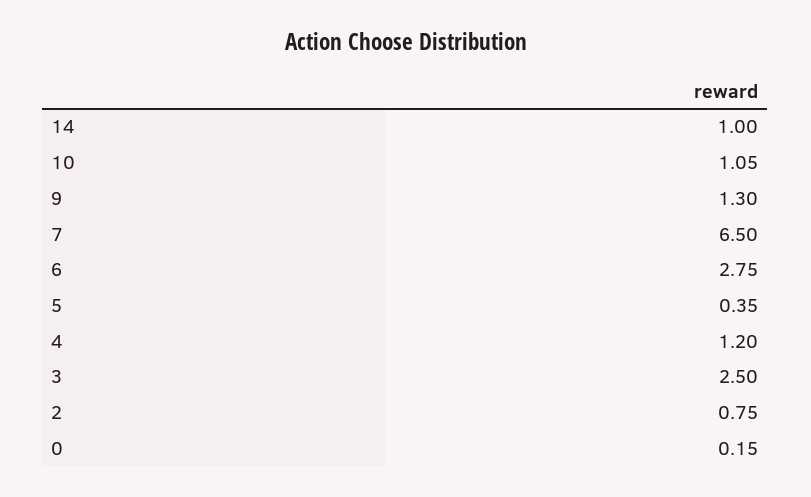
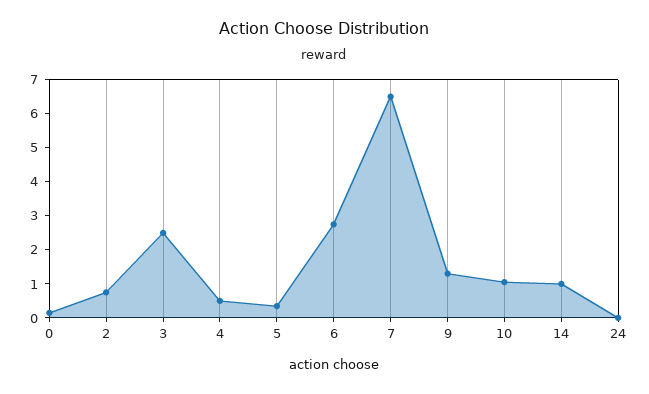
4: 1.2 -> 0.5
24: none -> 0

